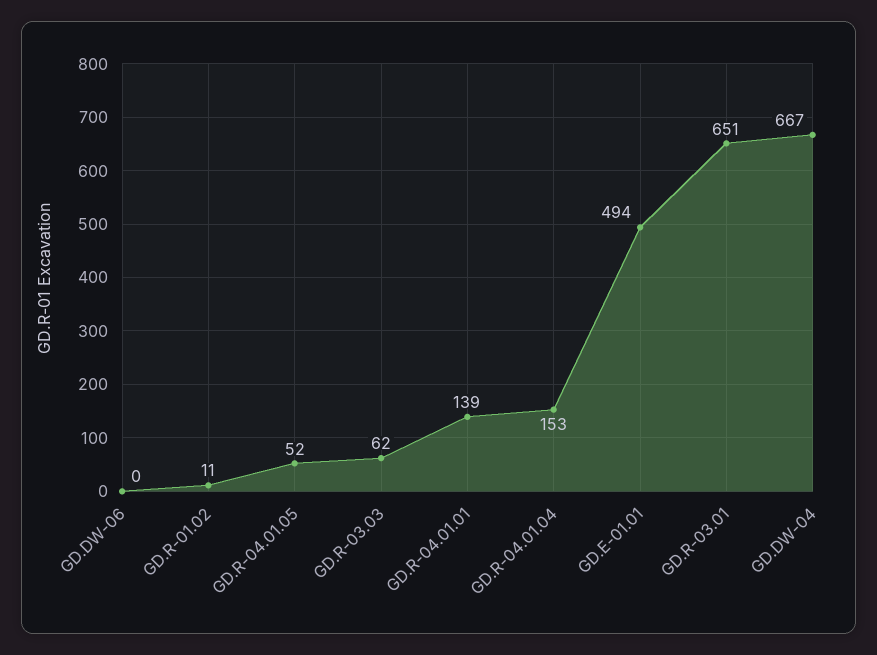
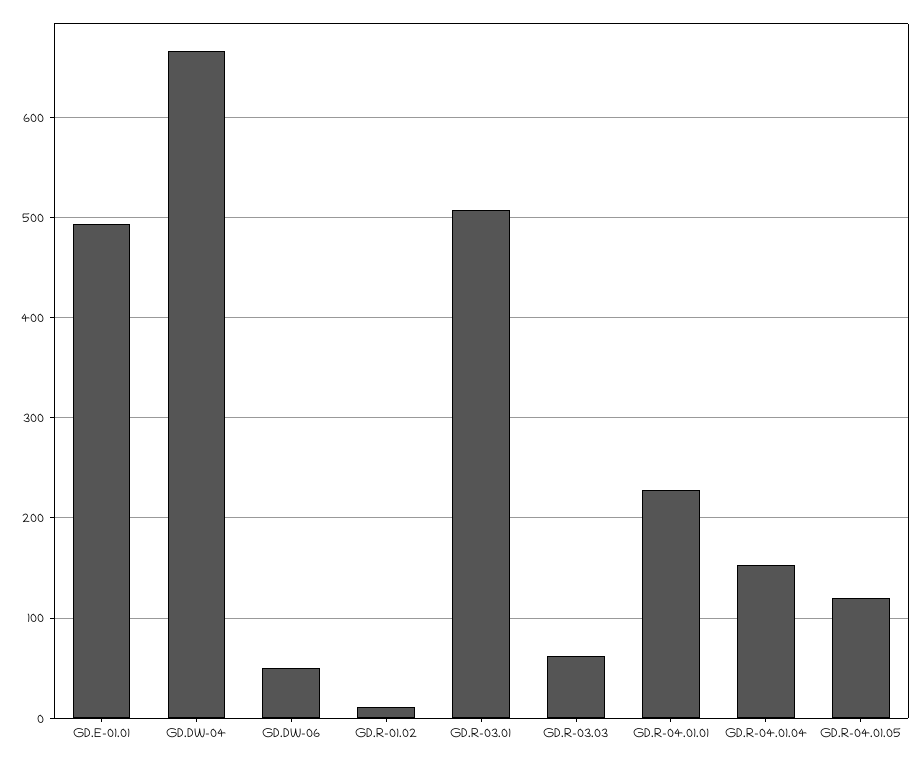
GD.DW-06: 0 -> 50
GD.R-04.01.05: 52 -> 120
GD.R-04.01.01: 139 -> 230
GD.R-03.01: 651 -> 510

